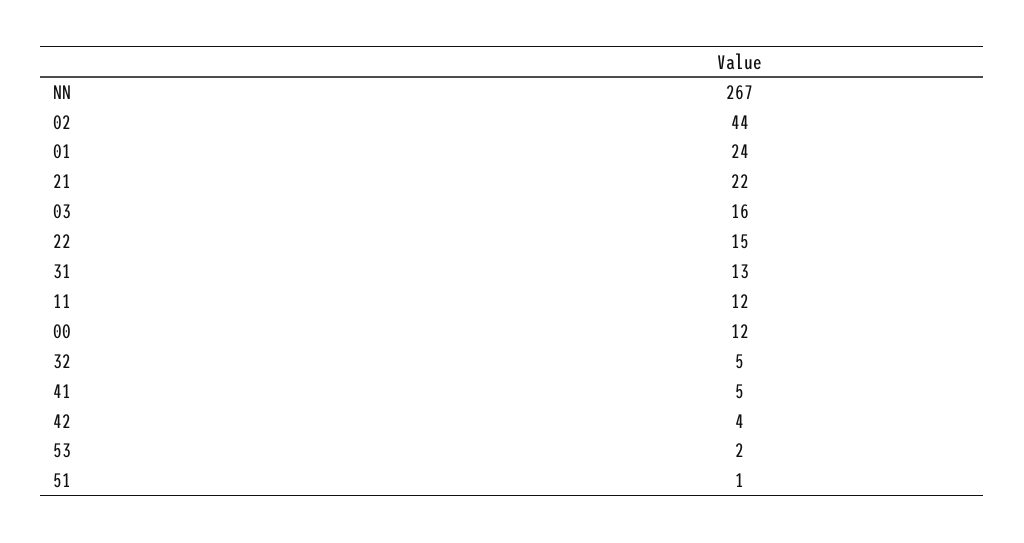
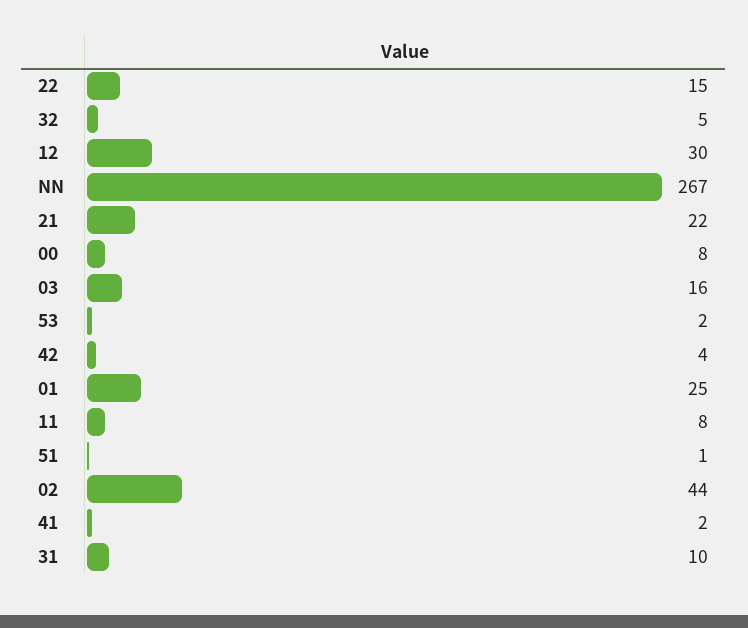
01: 24 -> 25
31: 13 -> 10
11: 12 -> 8
00: 12 -> 8
41: 5 -> 2
12: none -> 30

